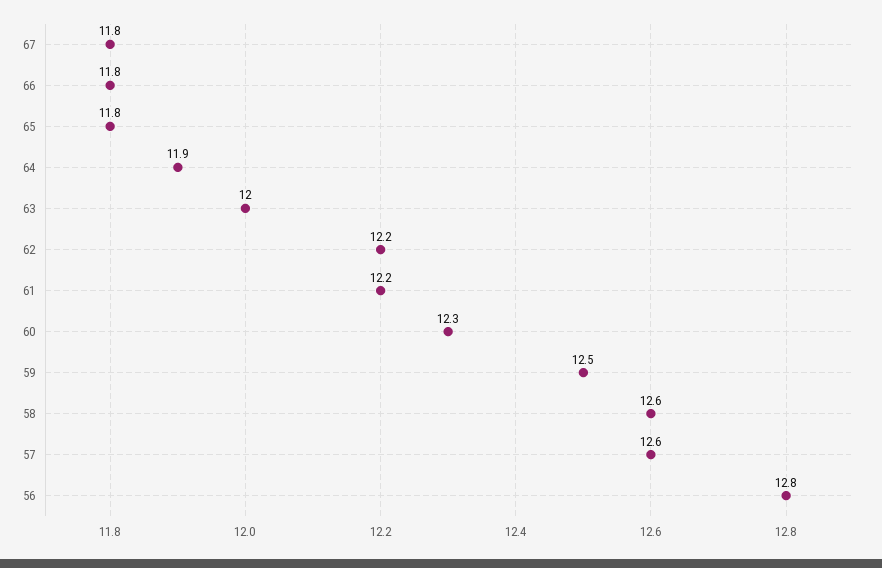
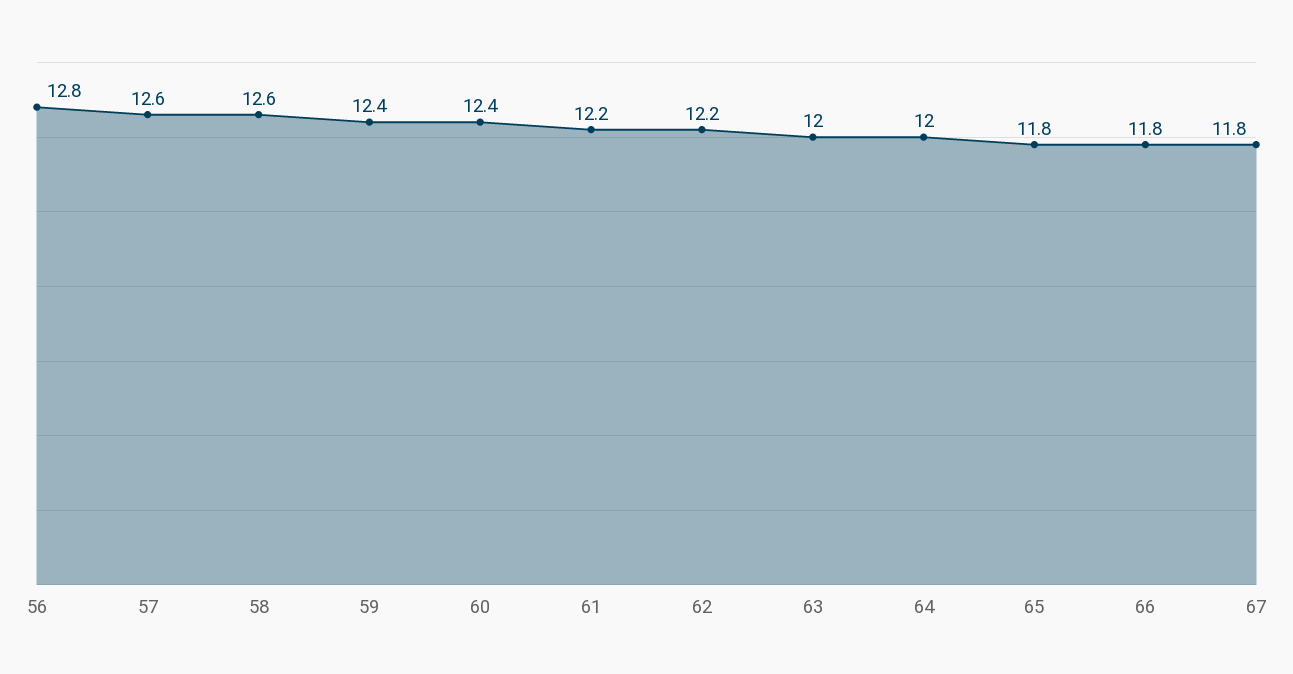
64: 11.9 -> 12
60: 12.3 -> 12.4
59: 12.5 -> 12.4

